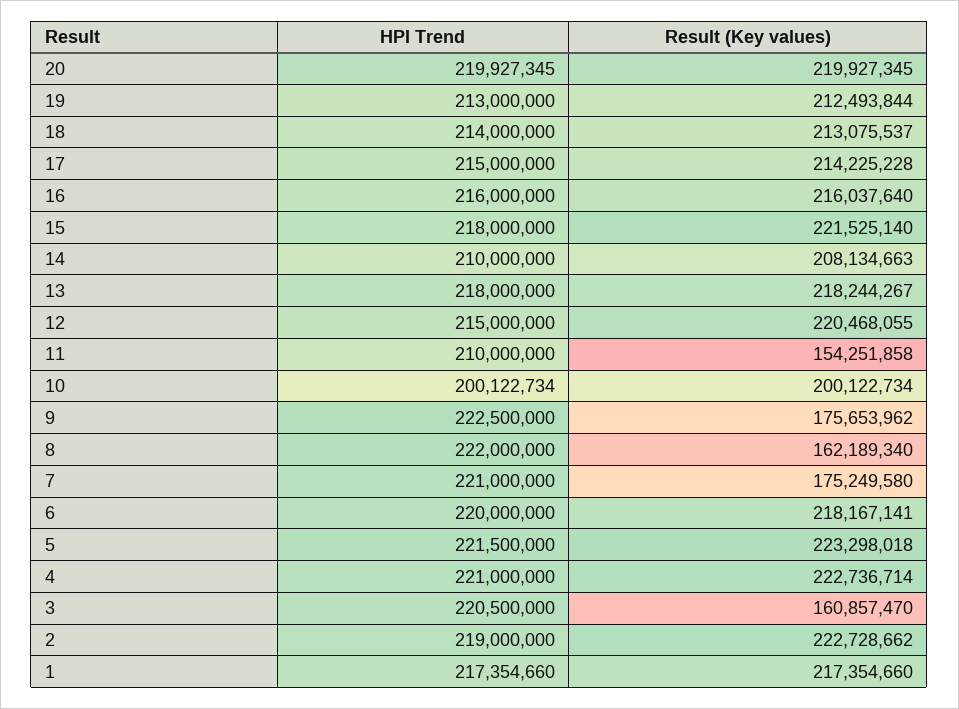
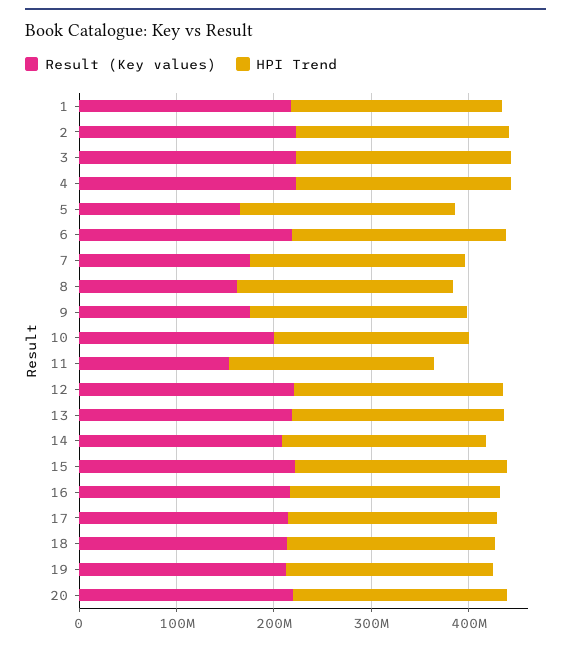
Result (Key values), 5: 223298018 -> 160000000
Result (Key values), 3: 160857470 -> 220000000

